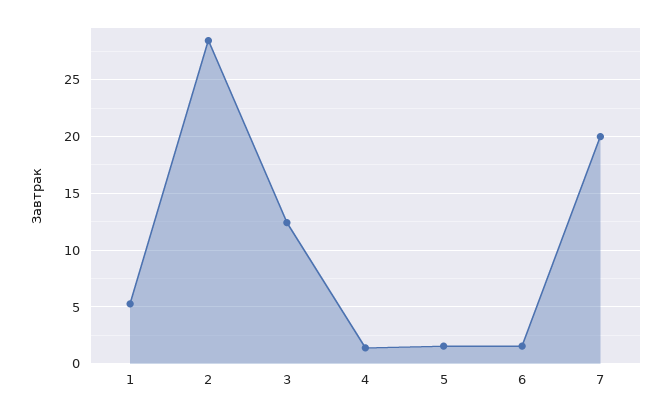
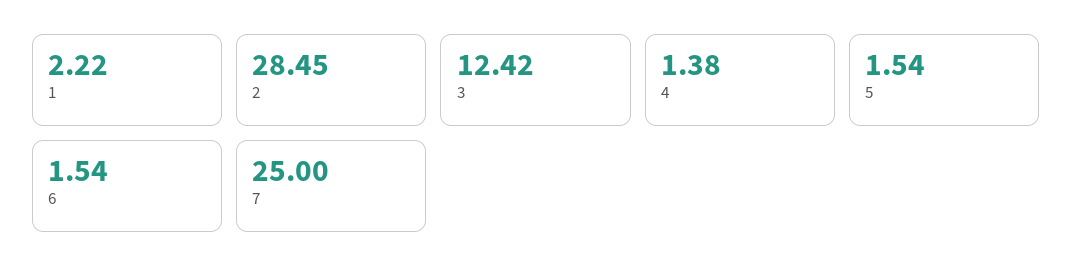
1: 5 -> 2.22
7: 20 -> 25

